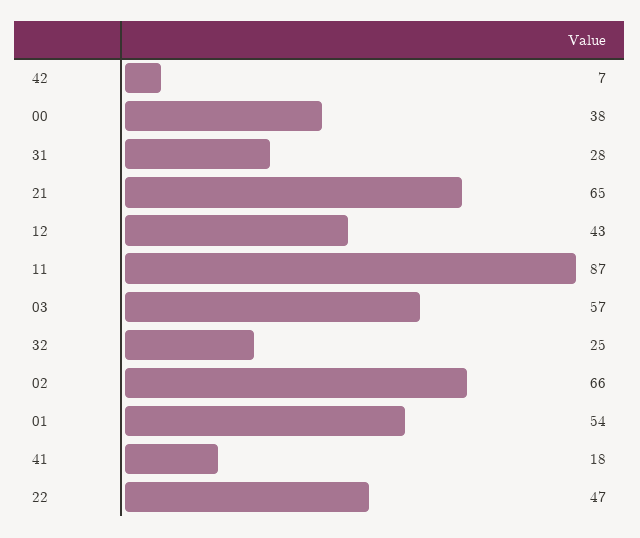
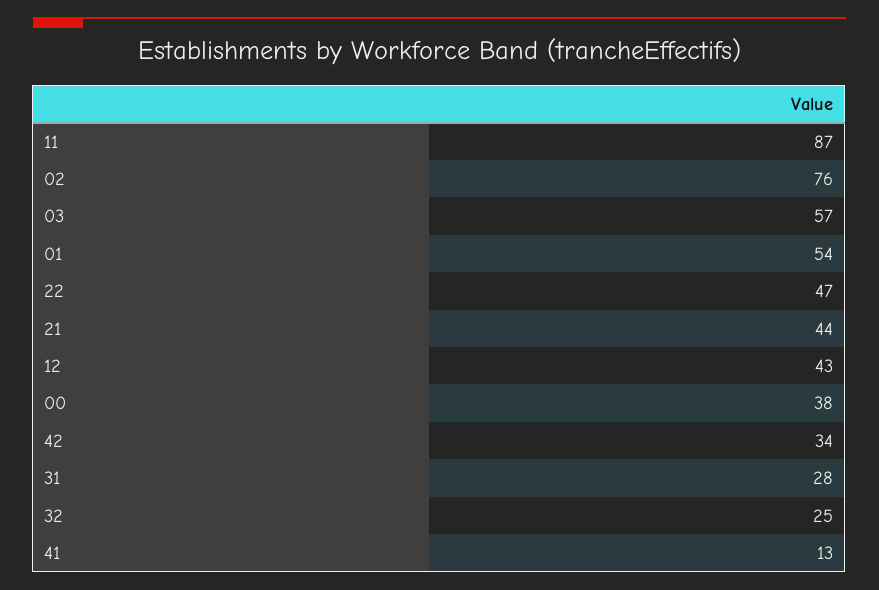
42: 7 -> 34
21: 65 -> 44
02: 66 -> 76
41: 18 -> 13

